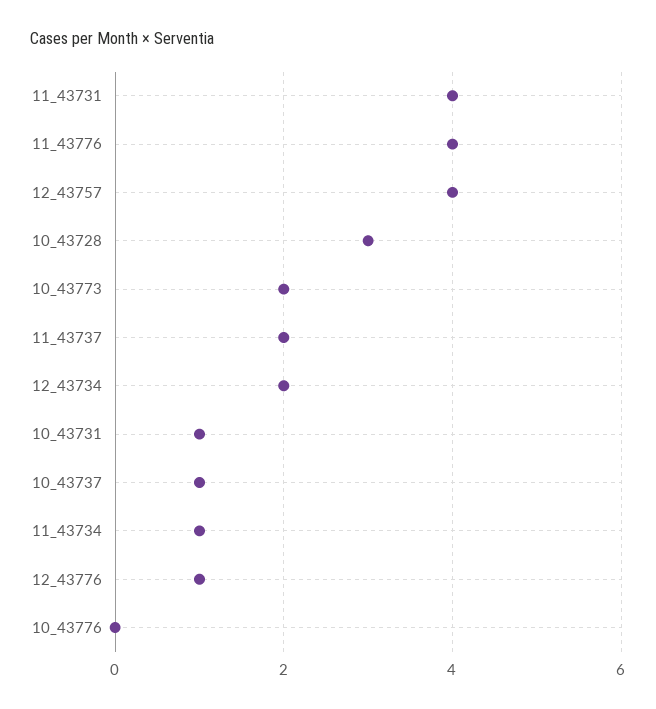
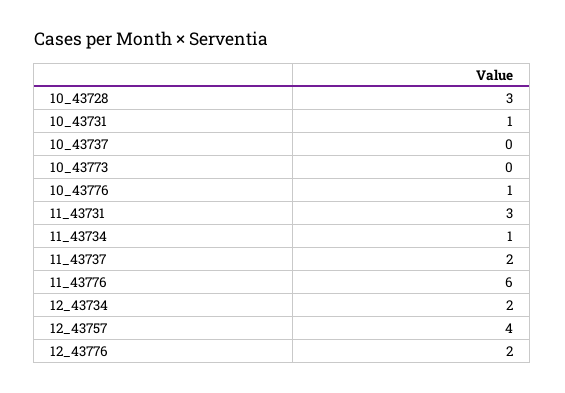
11_43731: 4 -> 3
11_43776: 4 -> 6
10_43773: 2 -> 0
10_43737: 1 -> 0
12_43776: 1 -> 2
10_43776: 0 -> 1

